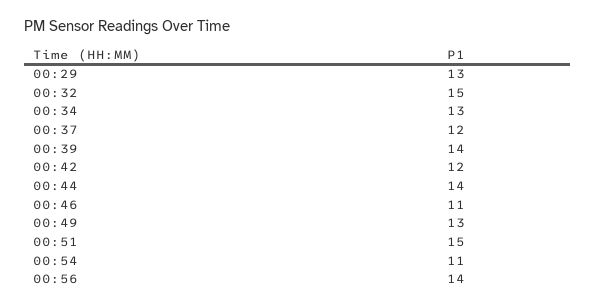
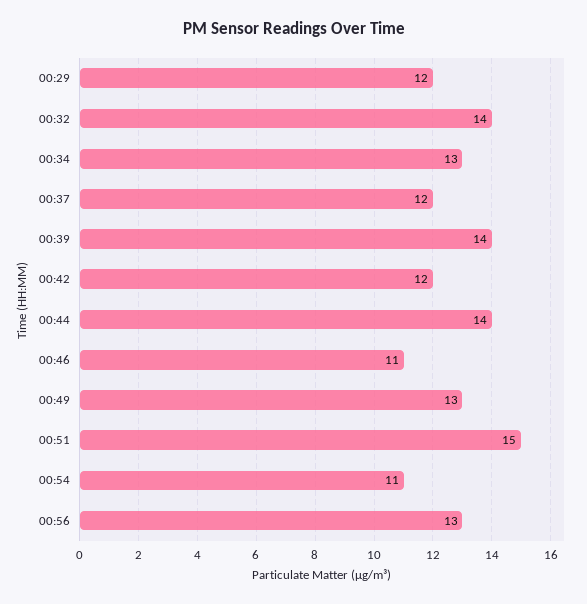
00:29: 13 -> 12
00:32: 15 -> 14
00:56: 14 -> 13

